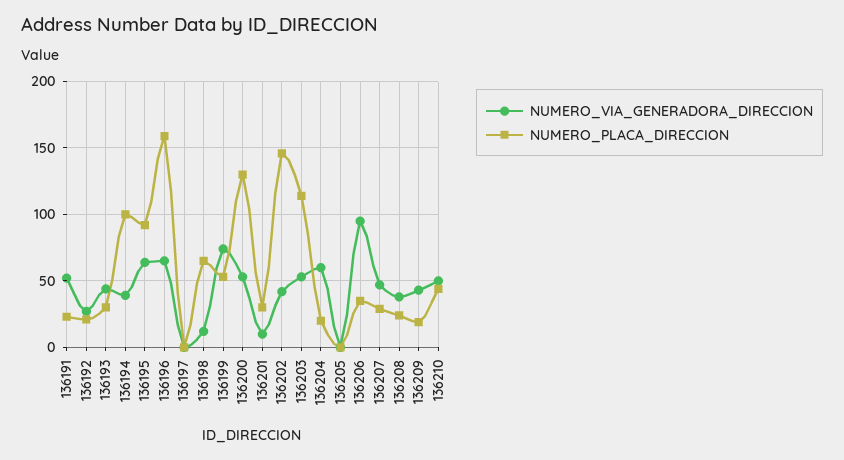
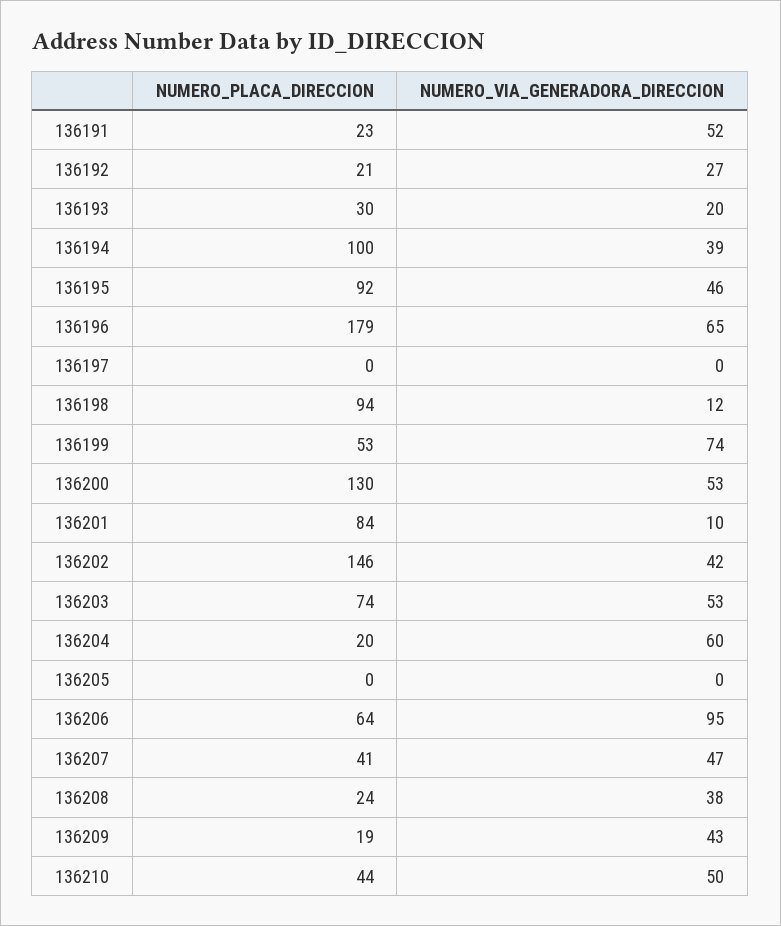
NUMERO_VIA_GENERADORA_DIRECCION, 136193: 45 -> 20
NUMERO_VIA_GENERADORA_DIRECCION, 136195: 65 -> 46
NUMERO_PLACA_DIRECCION, 136196: 160 -> 179
NUMERO_PLACA_DIRECCION, 136198: 65 -> 94
NUMERO_PLACA_DIRECCION, 136201: 30 -> 84
NUMERO_PLACA_DIRECCION, 136203: 115 -> 74
NUMERO_PLACA_DIRECCION, 136206: 35 -> 64
NUMERO_PLACA_DIRECCION, 136207: 30 -> 41

